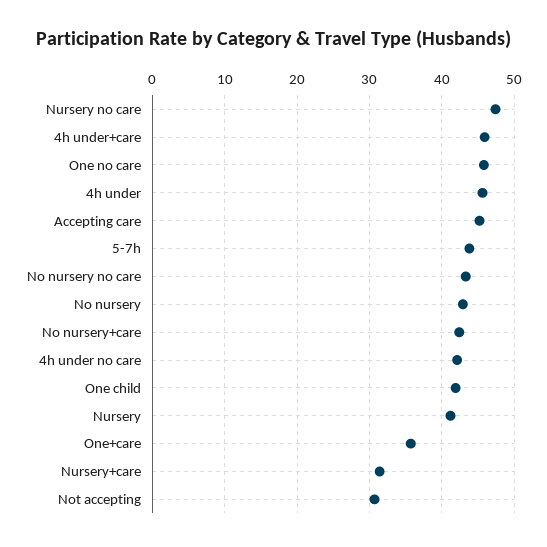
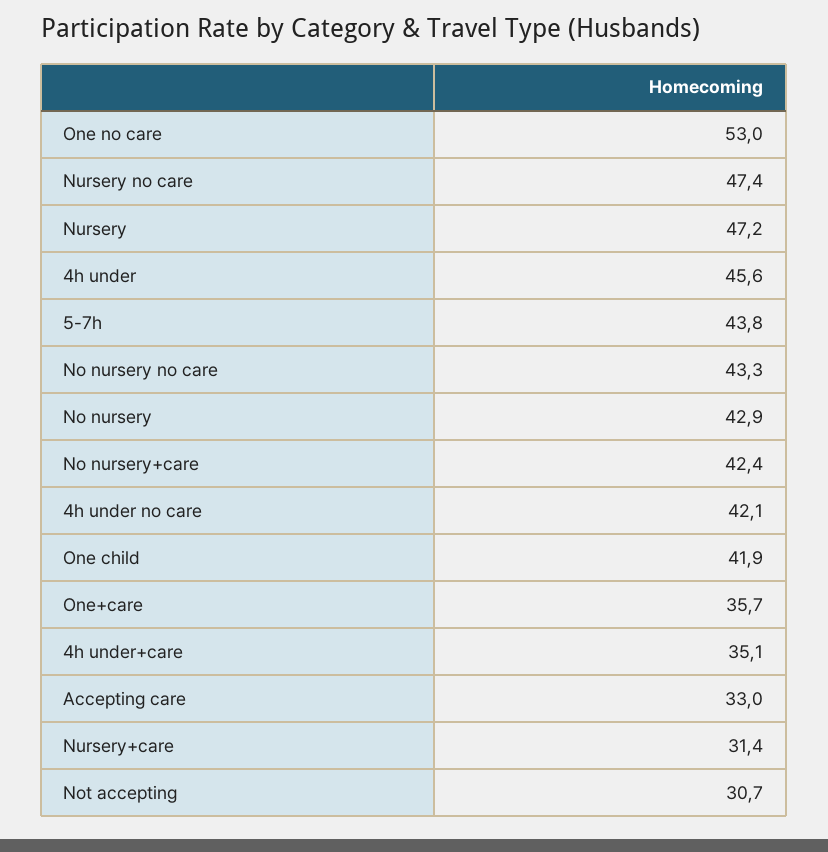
4h under+care: 46 -> 35.1
One no care: 46 -> 53
Accepting care: 45 -> 33
Nursery: 41 -> 47.2

